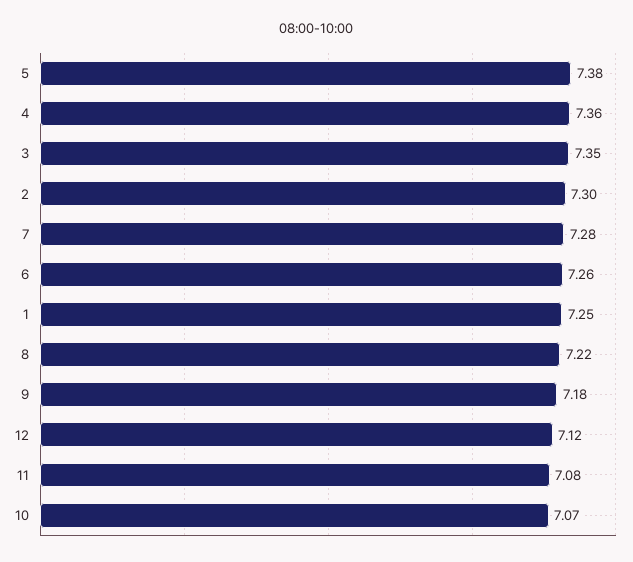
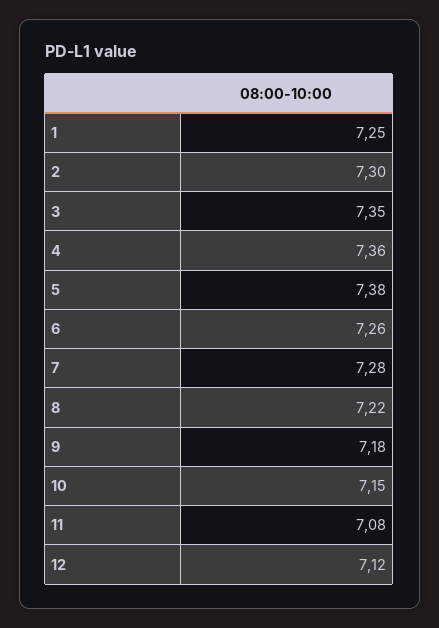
10: 7.07 -> 7.15

